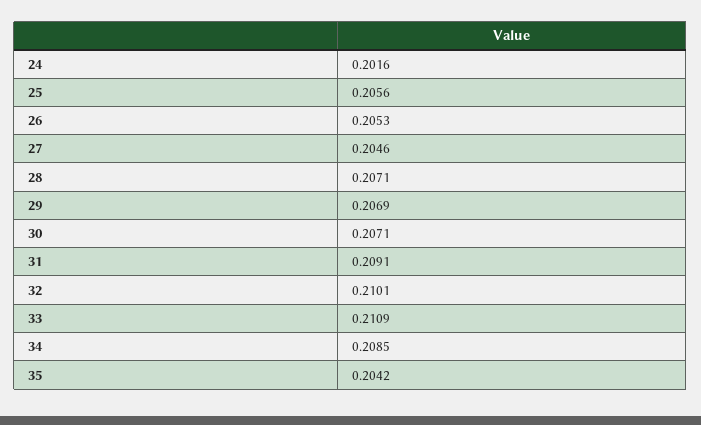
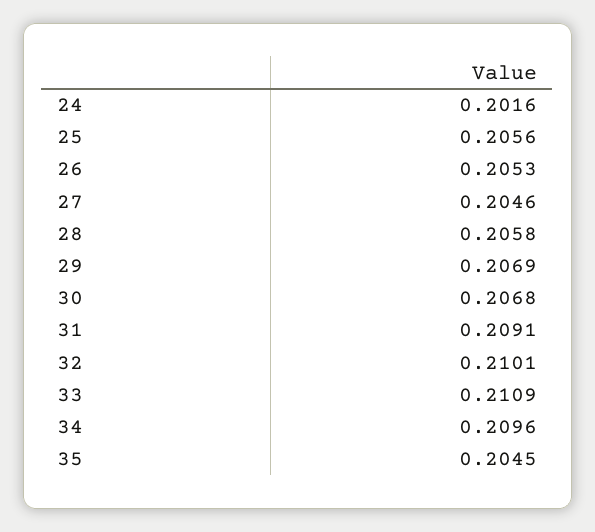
28: 0.2071 -> 0.2058
30: 0.2071 -> 0.2068
34: 0.2085 -> 0.2096
35: 0.2042 -> 0.2045

